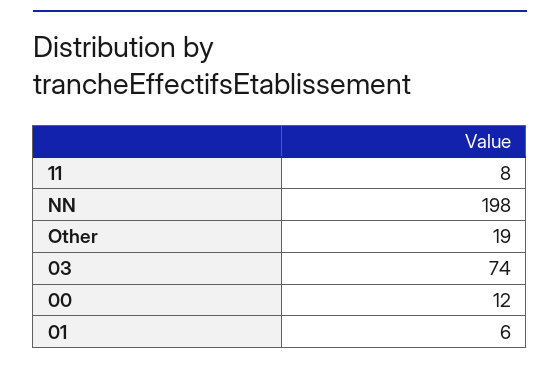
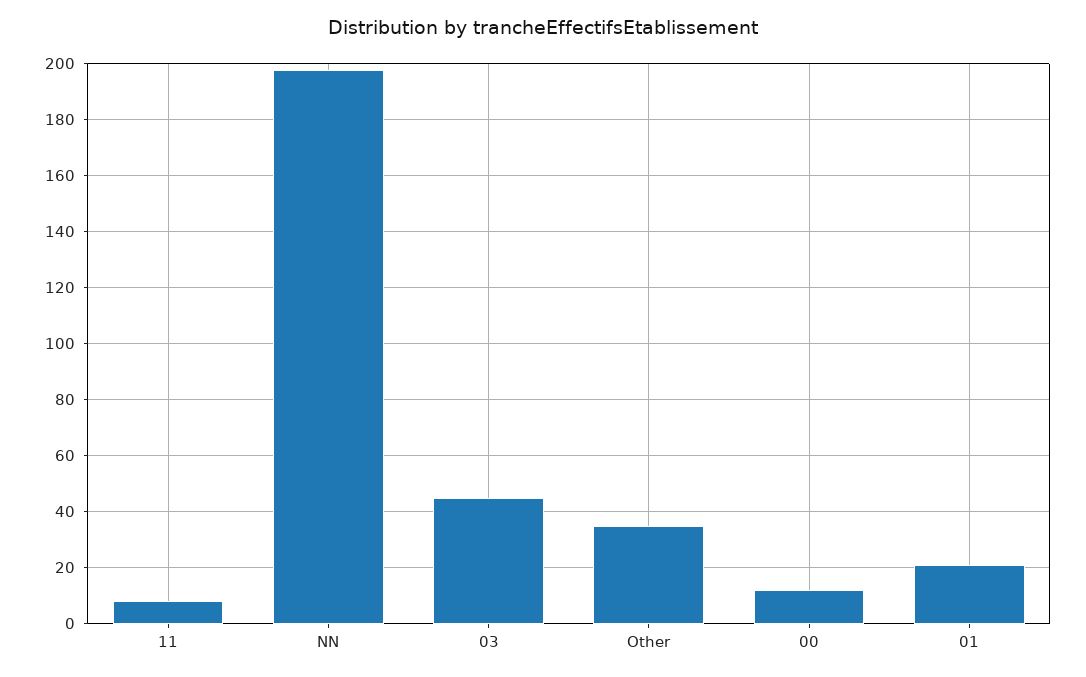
Other: 19 -> 35
03: 74 -> 45
01: 6 -> 20

